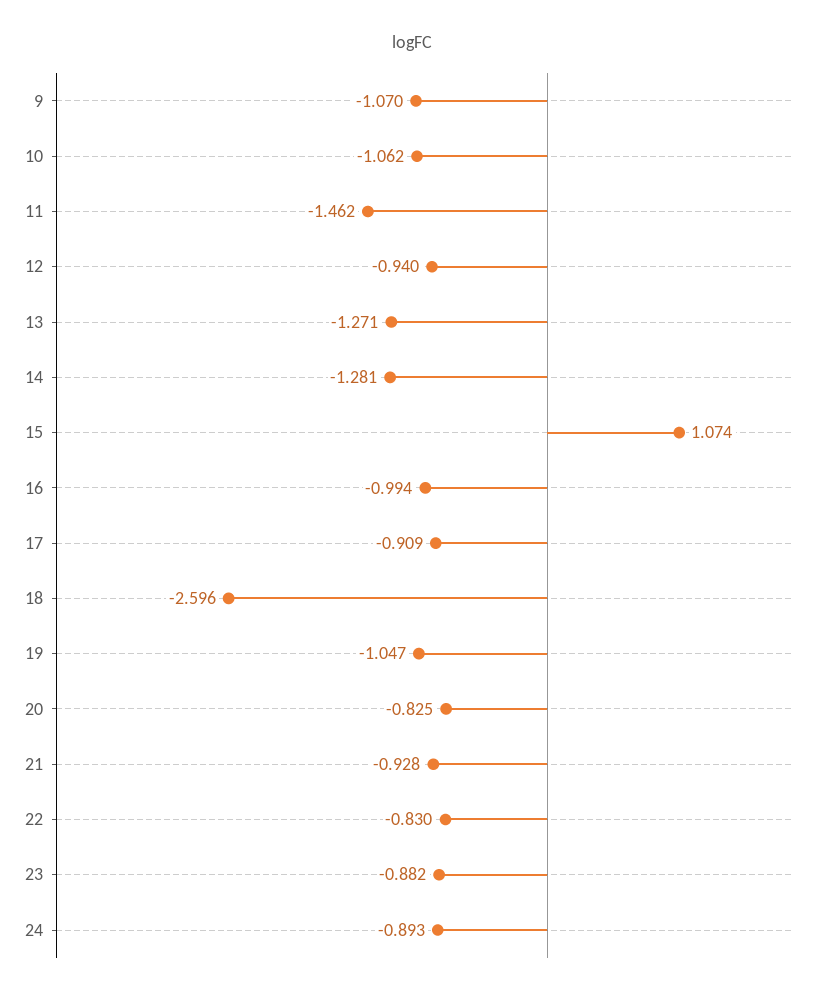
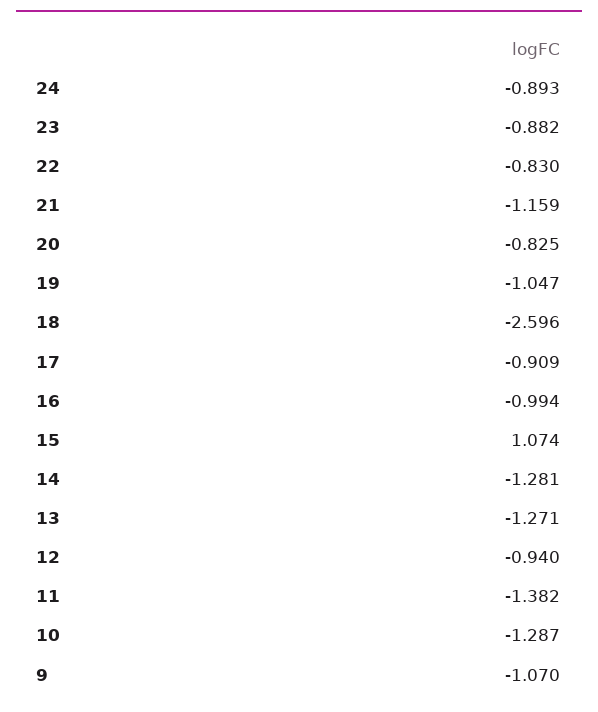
10: -1.062 -> -1.287
11: -1.462 -> -1.382
21: -0.928 -> -1.159

